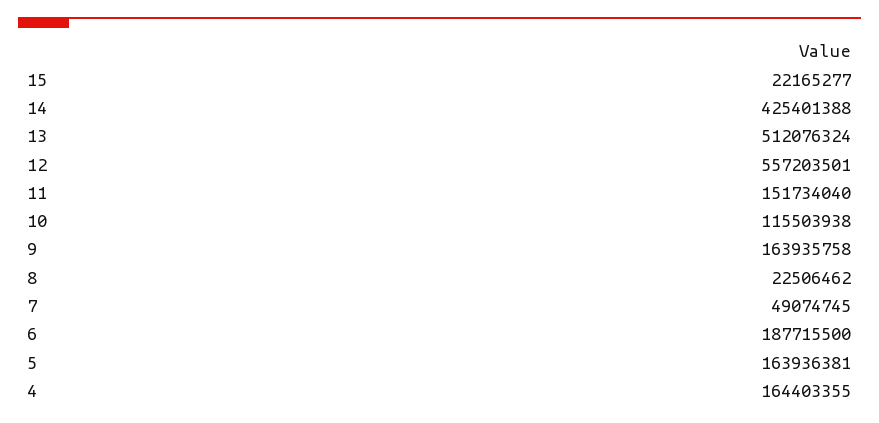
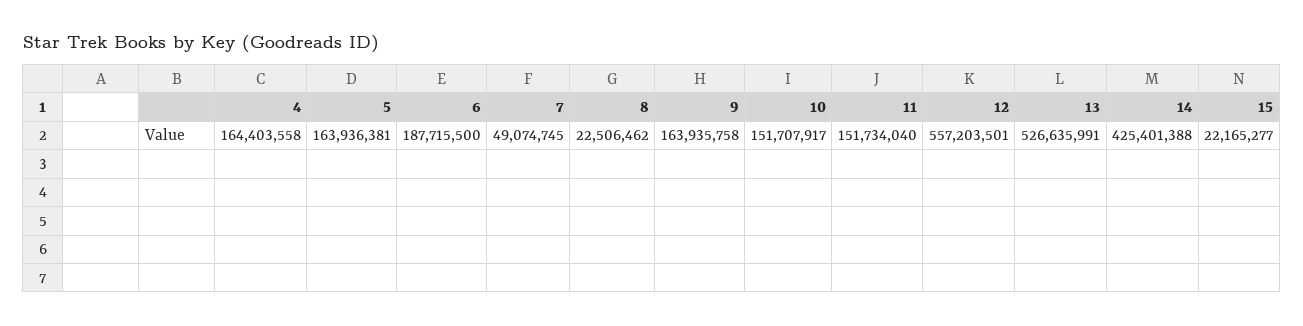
13: 512076324 -> 526635991
10: 115503938 -> 151707917
4: 164403355 -> 164403558

